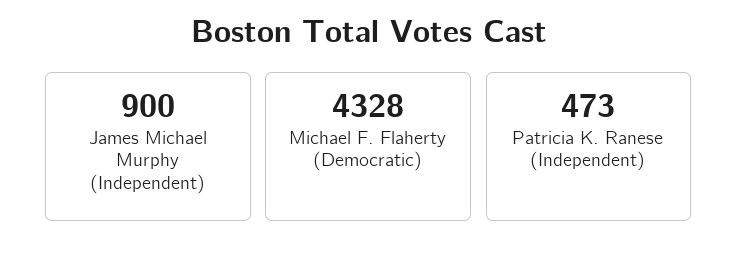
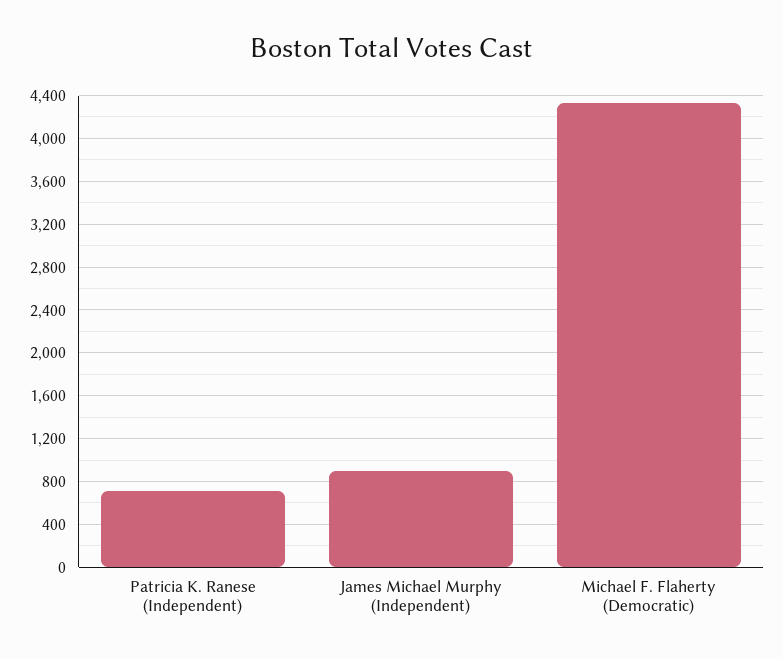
Patricia K. Ranese (Independent): 473 -> 700

